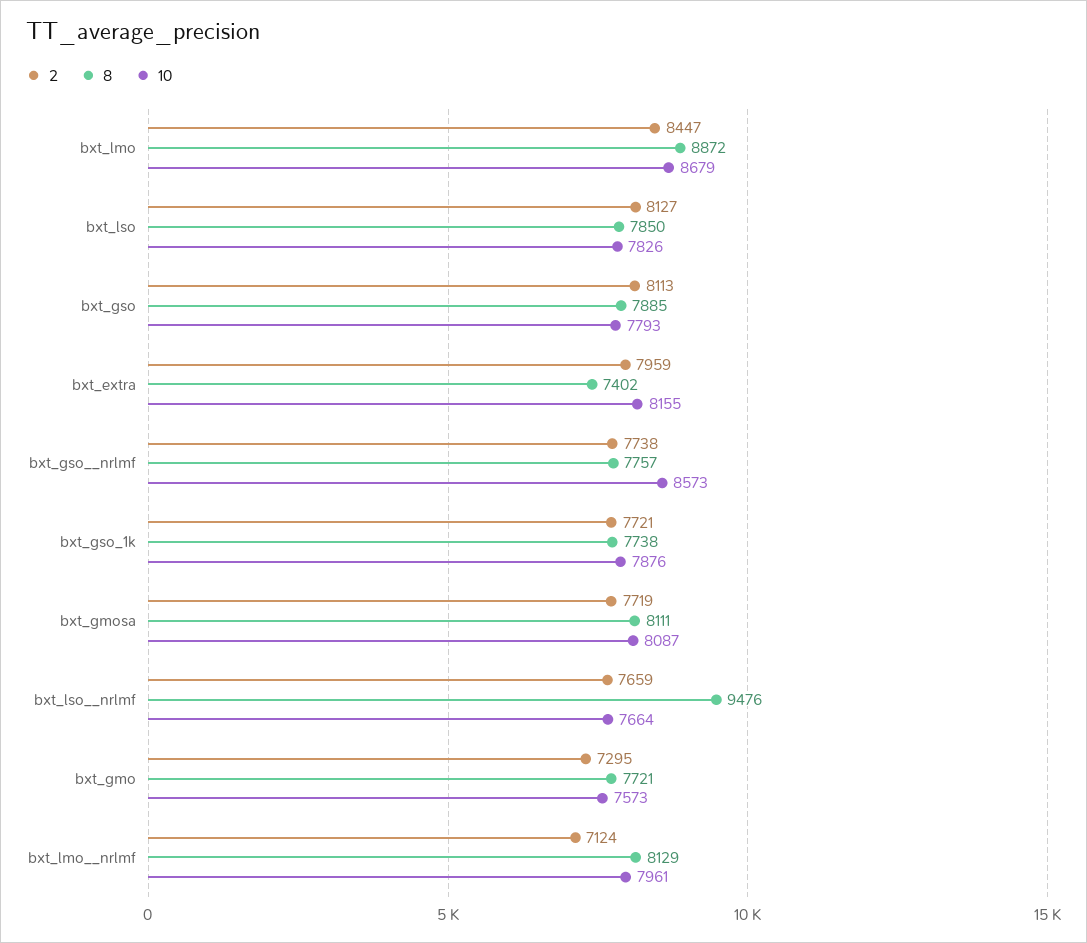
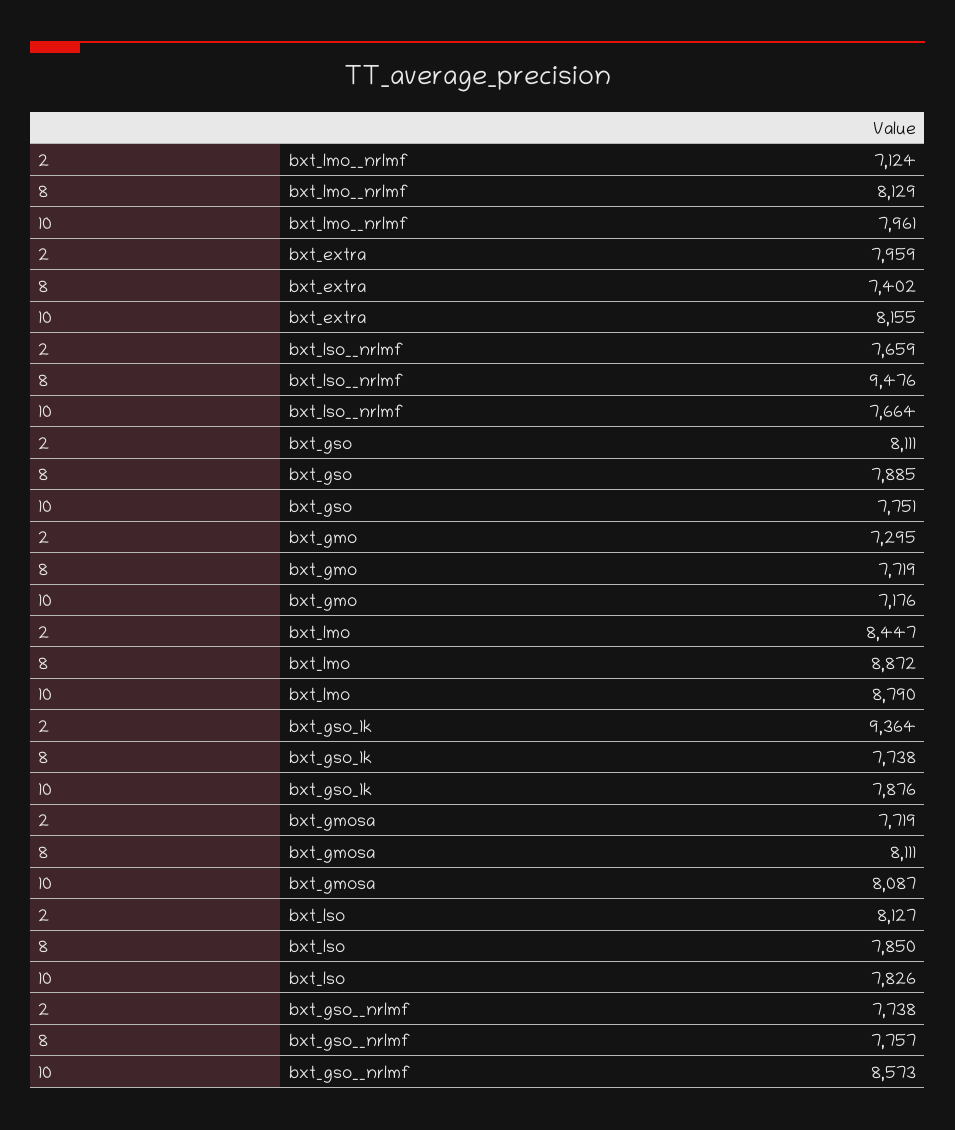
10, bxt_lmo: 8679 -> 8790
2, bxt_gso: 8113 -> 8111
10, bxt_gso: 7793 -> 7751
2, bxt_gso_1k: 7721 -> 9364
8, bxt_gmo: 7721 -> 7719
10, bxt_gmo: 7573 -> 7176

